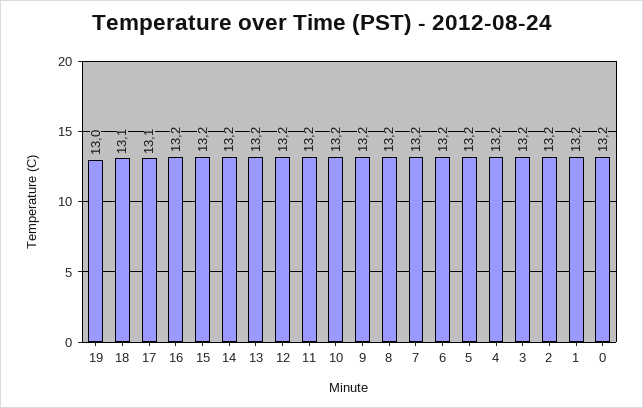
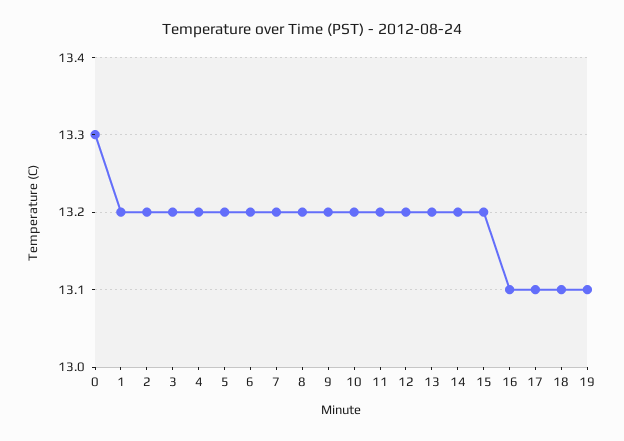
19: 13 -> 13.1
16: 13.2 -> 13.1
0: 13.2 -> 13.3

